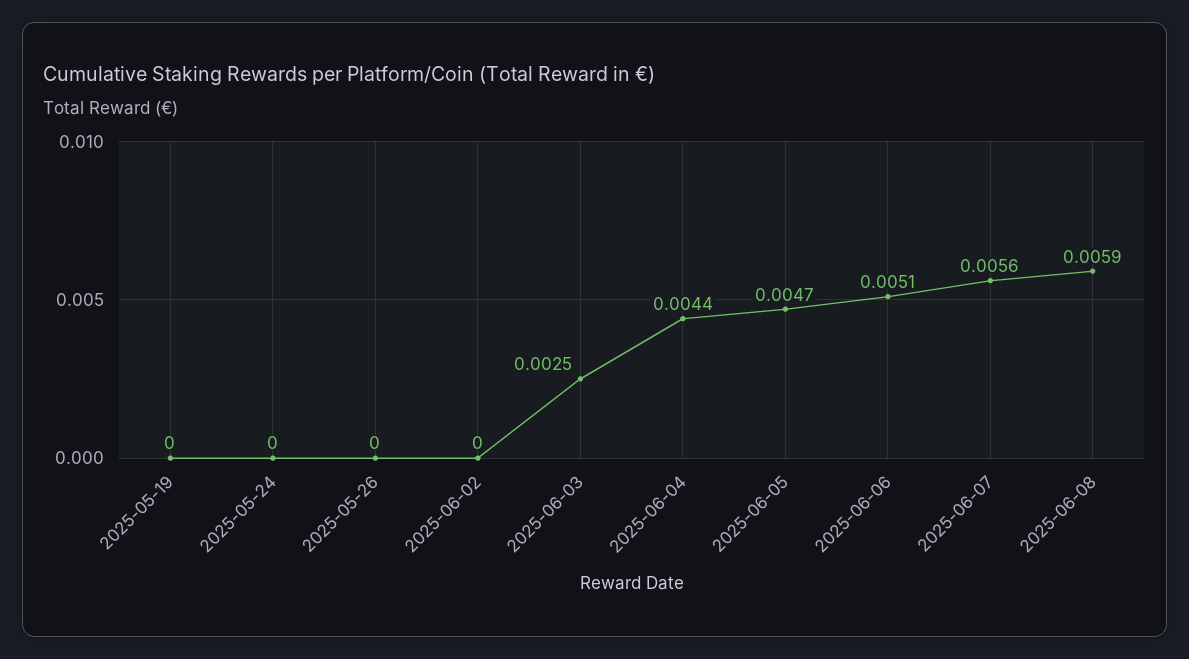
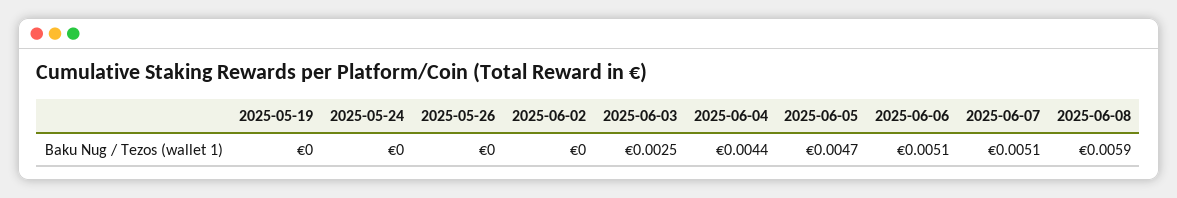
2025-06-07: 0.0056 -> 0.0051

